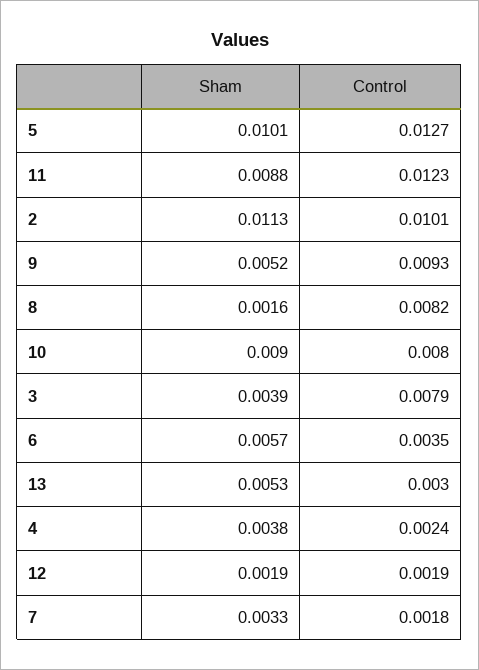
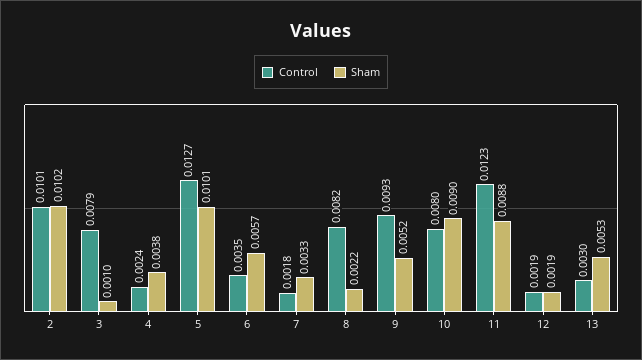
Sham, 2: 0.0113 -> 0.0102
Sham, 8: 0.0016 -> 0.0022
Sham, 3: 0.0039 -> 0.001

